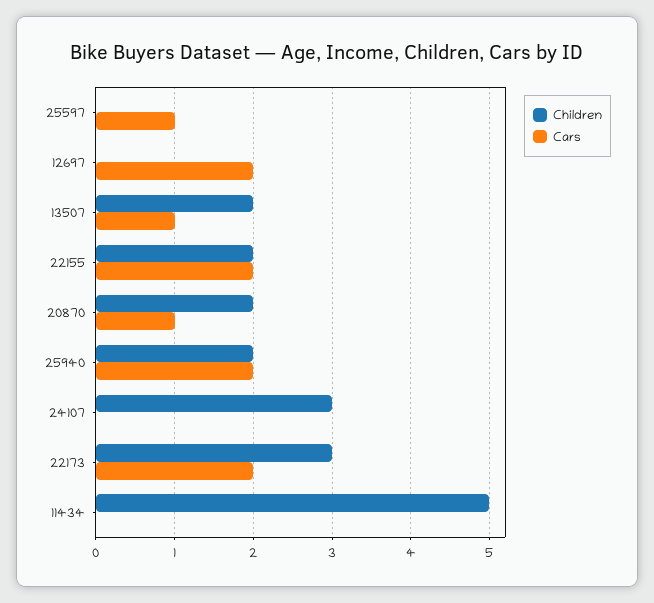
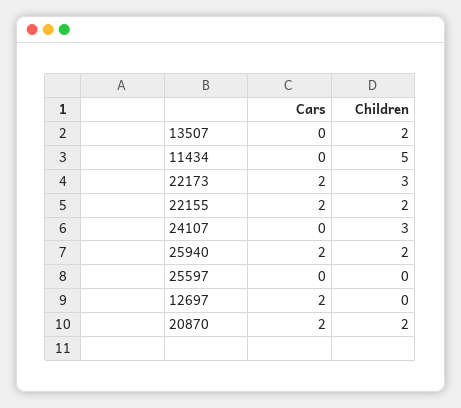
Cars, 25597: 1 -> 0
Cars, 13507: 1 -> 0
Cars, 20870: 1 -> 2

